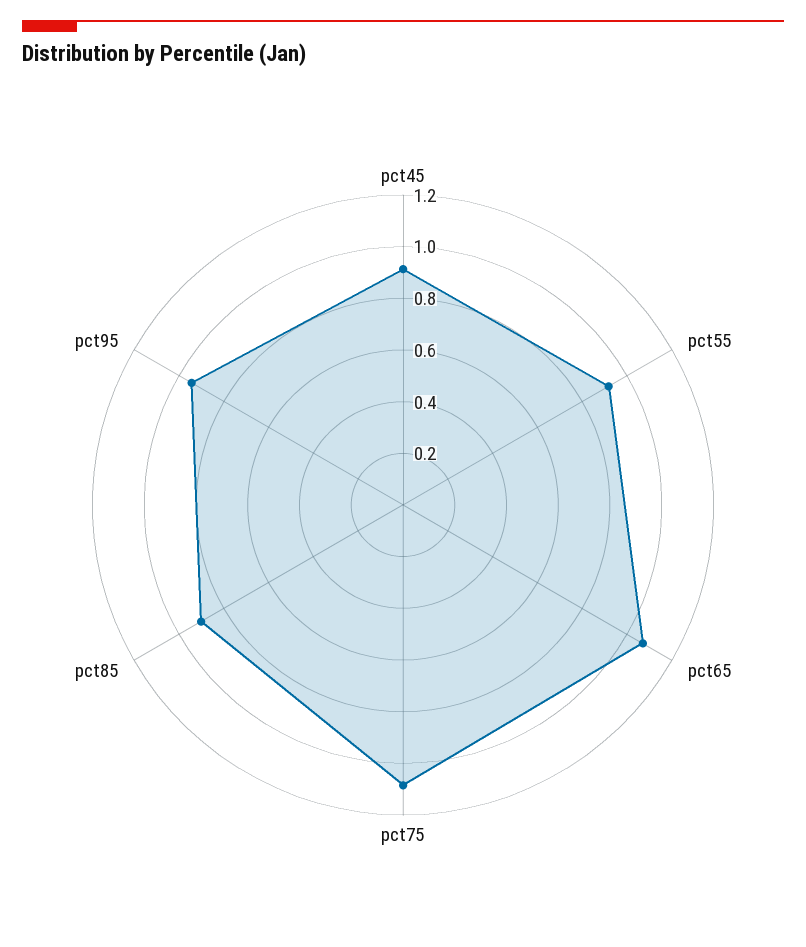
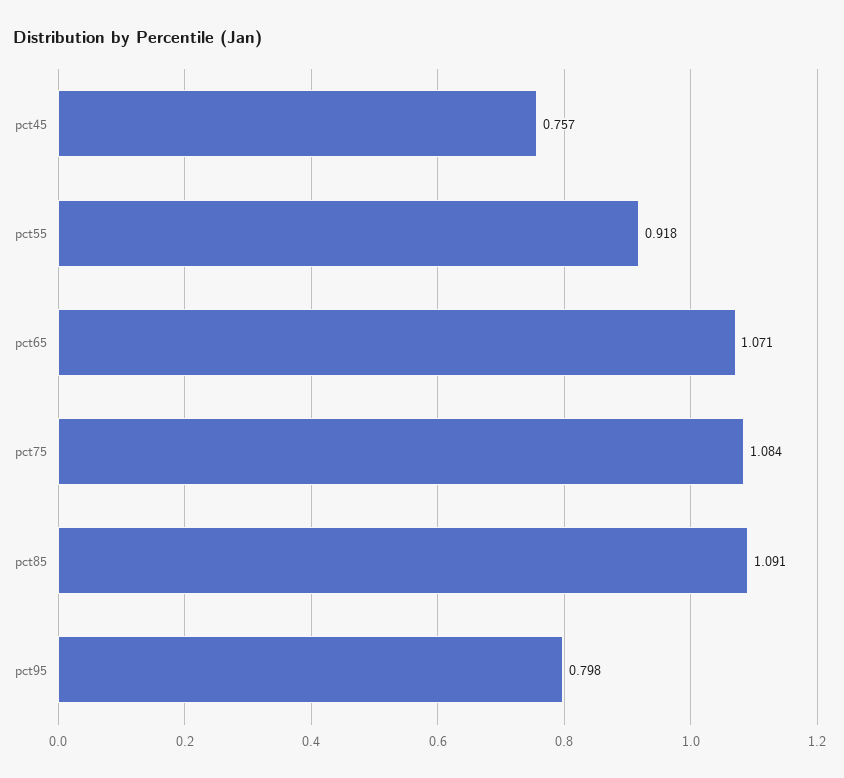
pct45: 0.9 -> 0.757
pct85: 0.9 -> 1.091
pct95: 0.95 -> 0.798

